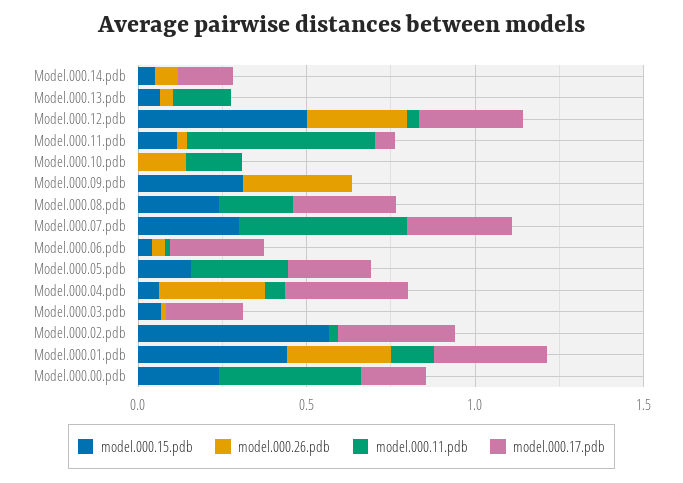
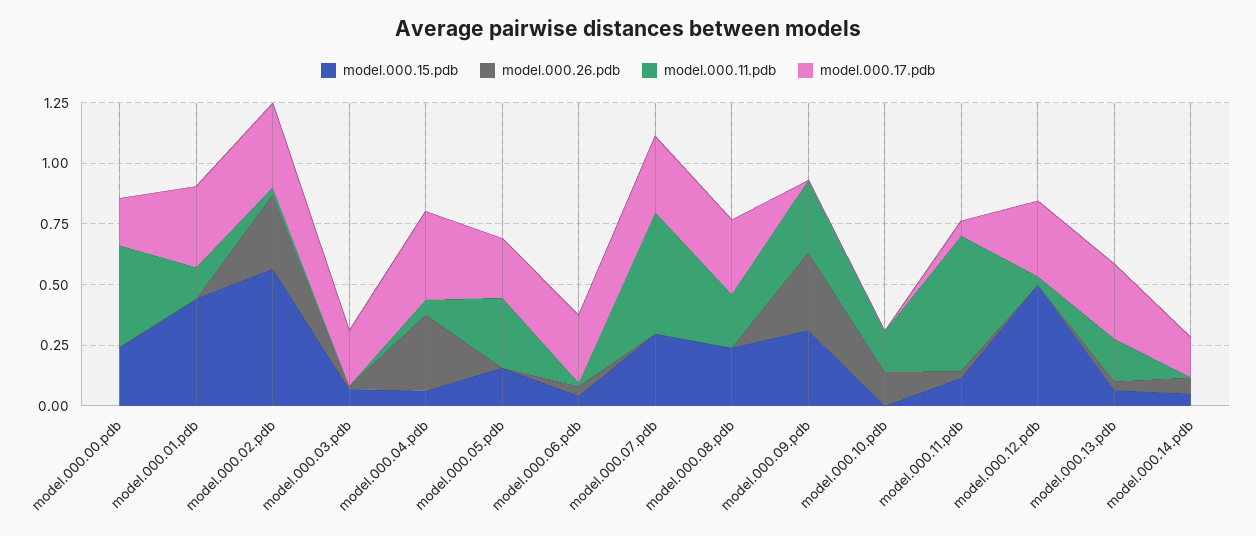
model.000.17.pdb, Model.000.13.pdb: 0 -> 0.3
model.000.26.pdb, Model.000.12.pdb: 0.3 -> 0
model.000.11.pdb, Model.000.09.pdb: 0 -> 0.3
model.000.26.pdb, Model.000.02.pdb: 0 -> 0.3
model.000.26.pdb, Model.000.01.pdb: 0.3 -> 0

